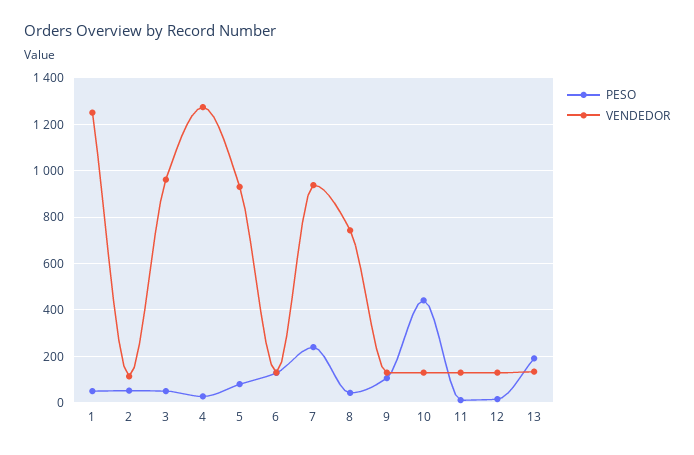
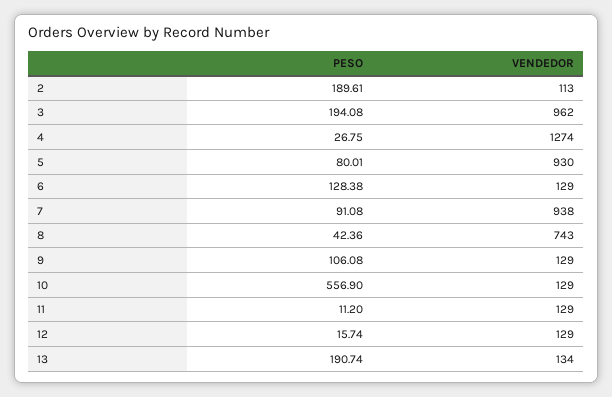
PESO, 1: 50 -> none
VENDEDOR, 1: 1250 -> none
PESO, 2: 50 -> 189.61
PESO, 3: 50 -> 194.08
PESO, 7: 250 -> 91.08
PESO, 10: 450 -> 556.9

